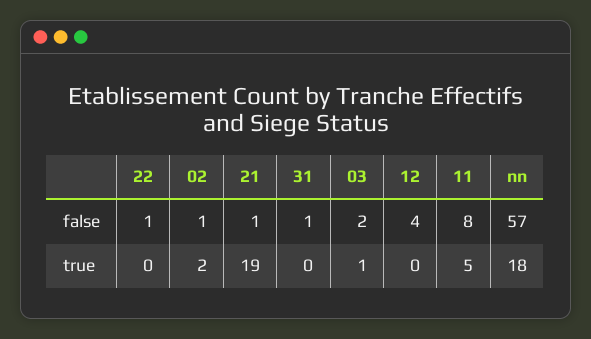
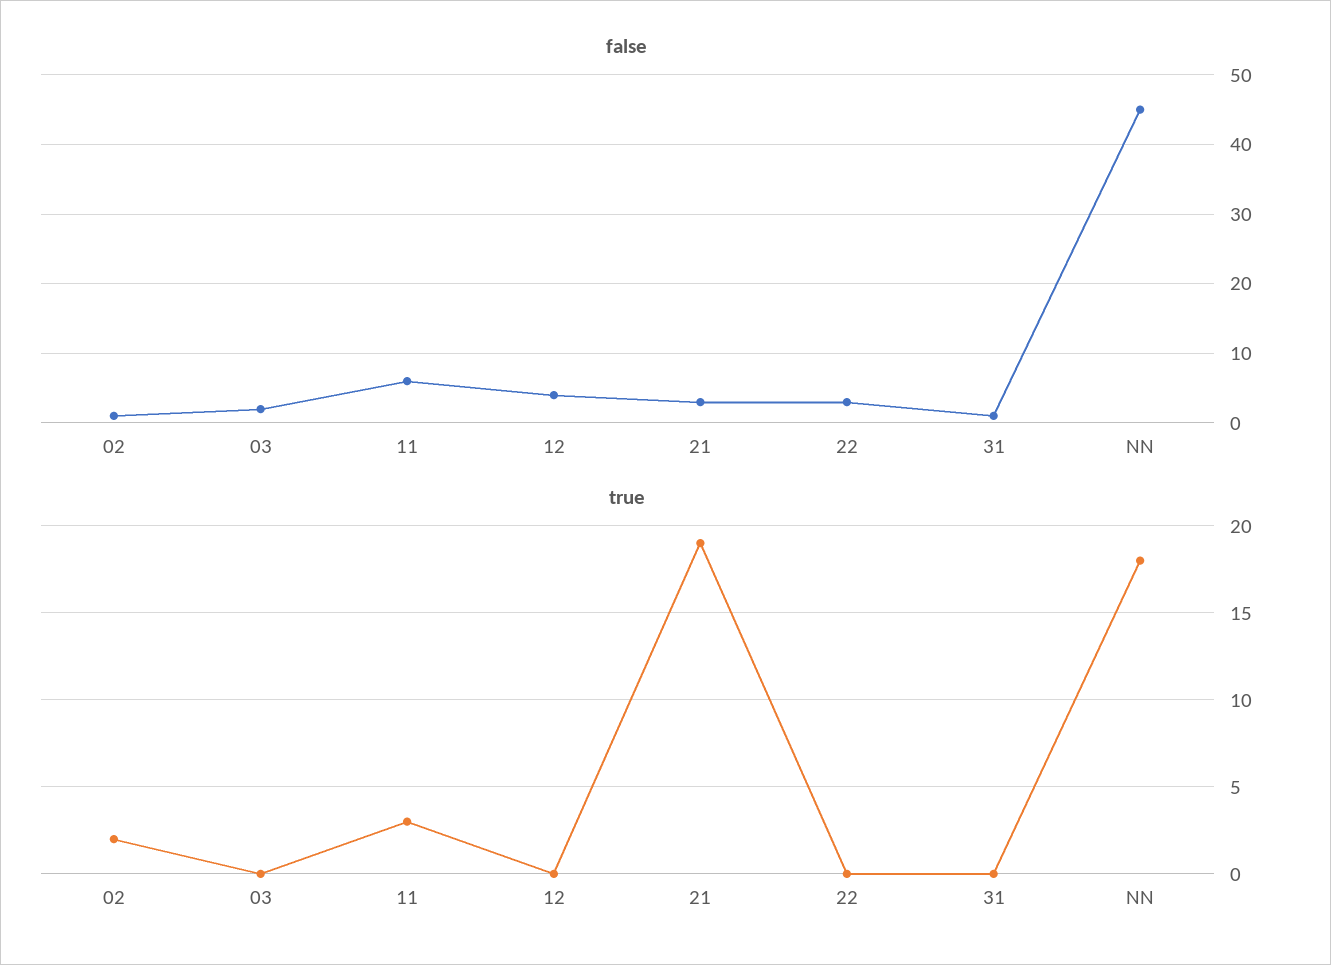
false, 22: 1 -> 3
false, 21: 1 -> 3
false, 11: 8 -> 6
false, nn: 57 -> 45
true, 03: 1 -> 0
true, 11: 5 -> 3

